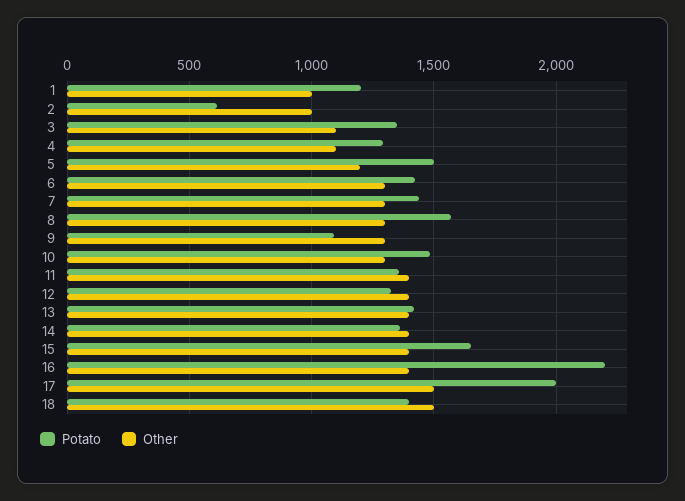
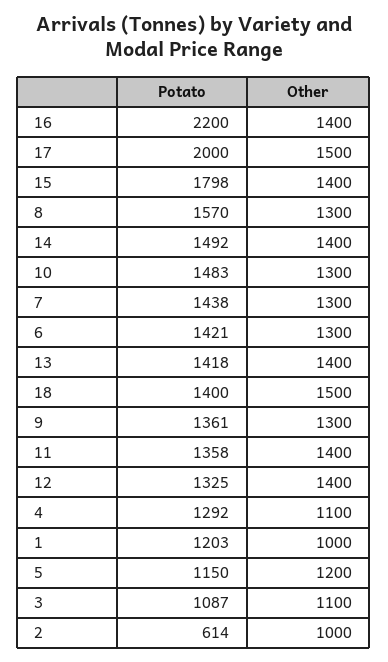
Potato, 3: 1350 -> 1087
Potato, 5: 1500 -> 1150
Potato, 9: 1100 -> 1361
Potato, 14: 1350 -> 1492
Potato, 15: 1650 -> 1798

